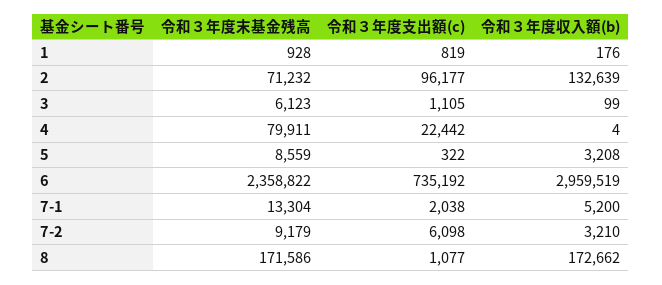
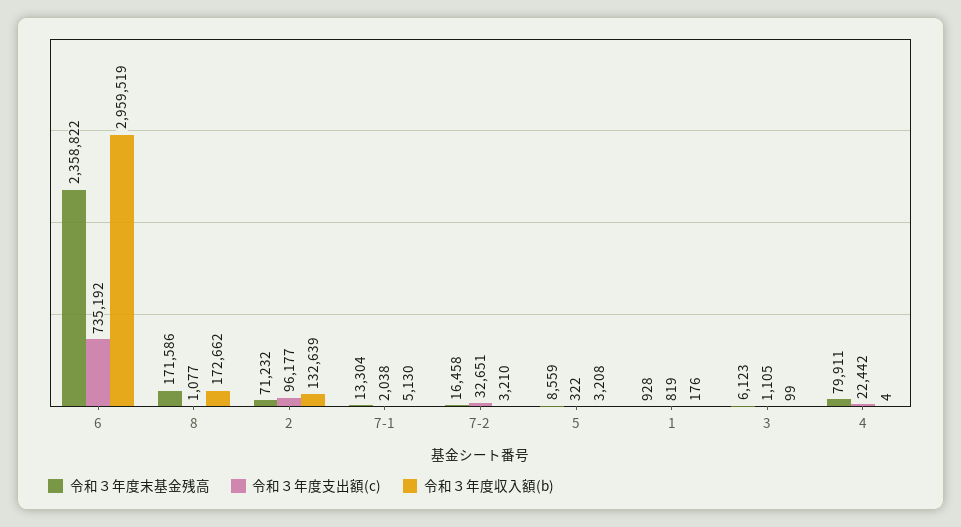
令和３年度収入額(b), 7-1: 5200 -> 5130
令和３年度末基金残高, 7-2: 9179 -> 16458
令和３年度支出額(c), 7-2: 6098 -> 32651

